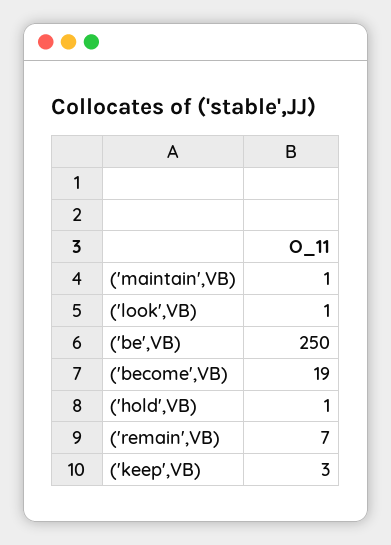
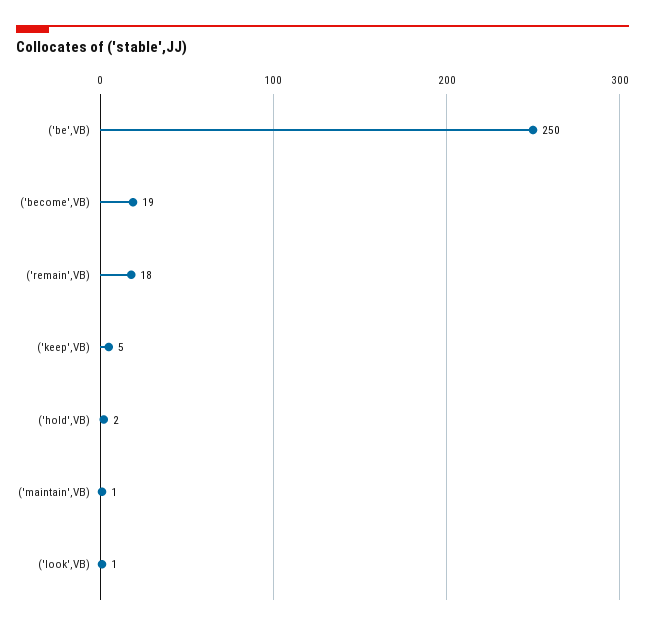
('hold',VB): 1 -> 2
('remain',VB): 7 -> 18
('keep',VB): 3 -> 5

